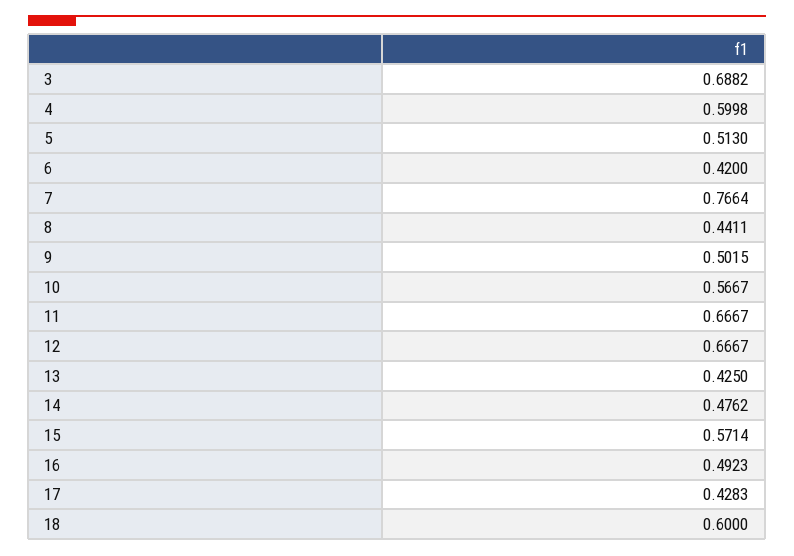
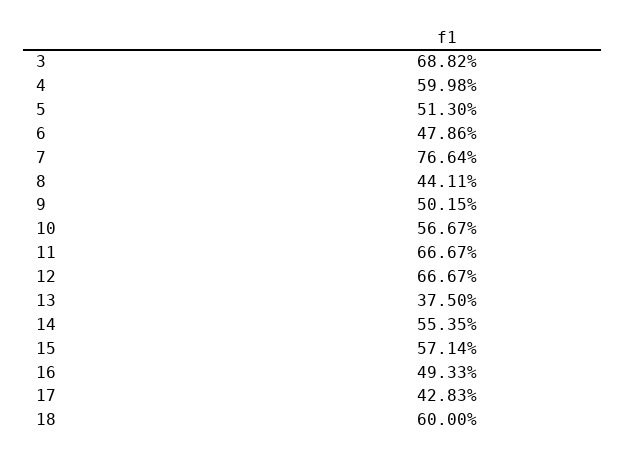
6: 0.42 -> 0.4786
13: 0.425 -> 0.375
14: 0.4762 -> 0.5535
16: 0.4923 -> 0.4933

